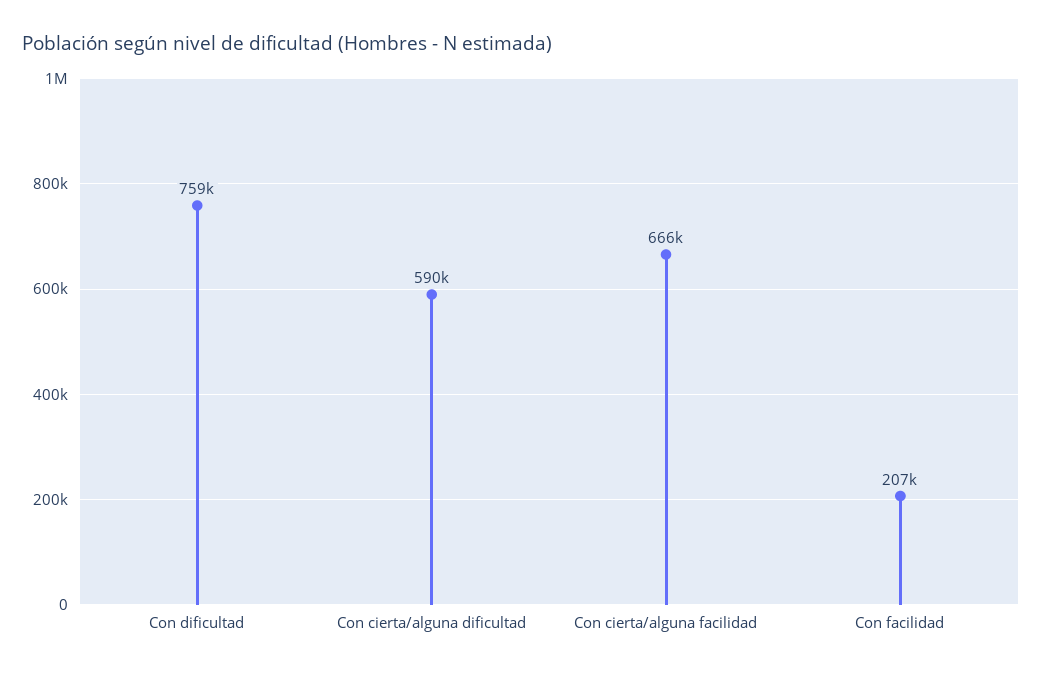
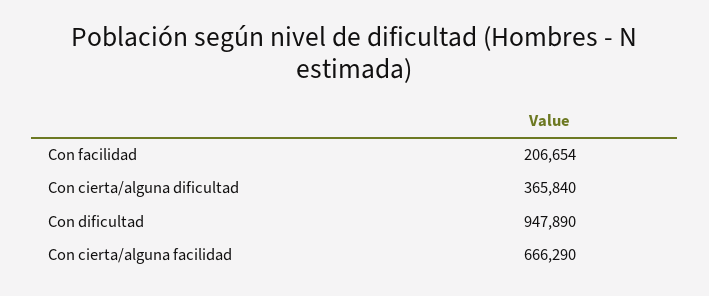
Con dificultad: 759000 -> 947890
Con cierta/alguna dificultad: 590000 -> 365840

